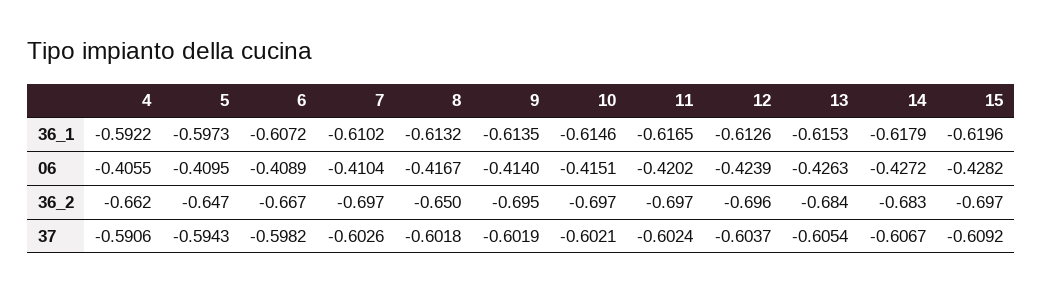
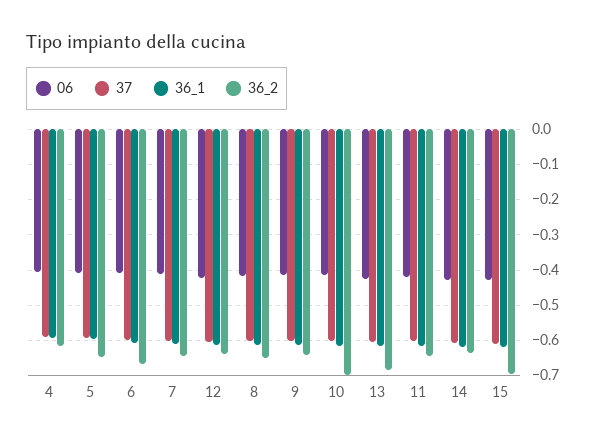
36_2, 4: -0.662 -> -0.62
36_2, 7: -0.697 -> -0.64
36_2, 9: -0.695 -> -0.64
36_2, 11: -0.697 -> -0.64
36_2, 12: -0.696 -> -0.64
36_2, 14: -0.683 -> -0.64

